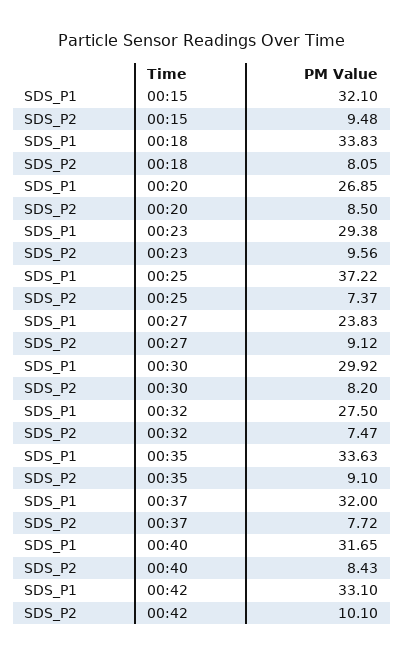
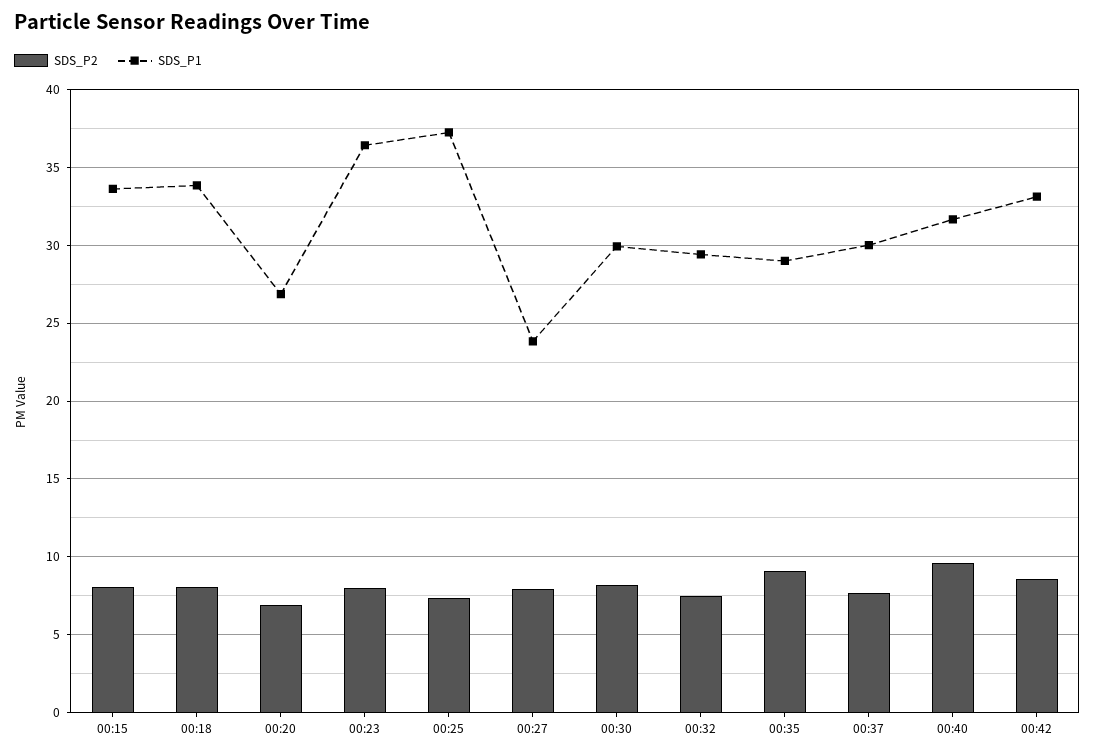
SDS_P1, 00:15: 32.1 -> 33.5
SDS_P2, 00:15: 9.48 -> 8
SDS_P2, 00:20: 8.5 -> 7
SDS_P1, 00:23: 29.38 -> 36.5
SDS_P2, 00:23: 9.56 -> 8
SDS_P2, 00:27: 9.12 -> 8
SDS_P1, 00:32: 27.5 -> 29.5
SDS_P1, 00:35: 33.63 -> 29
SDS_P1, 00:37: 32 -> 30
SDS_P2, 00:40: 8.43 -> 9.5
SDS_P2, 00:42: 10.1 -> 8.5

